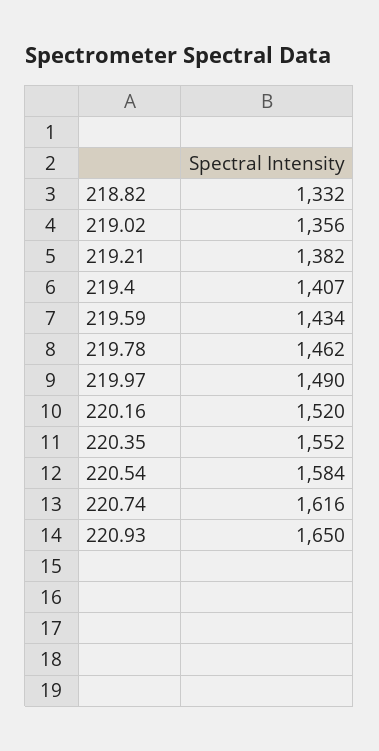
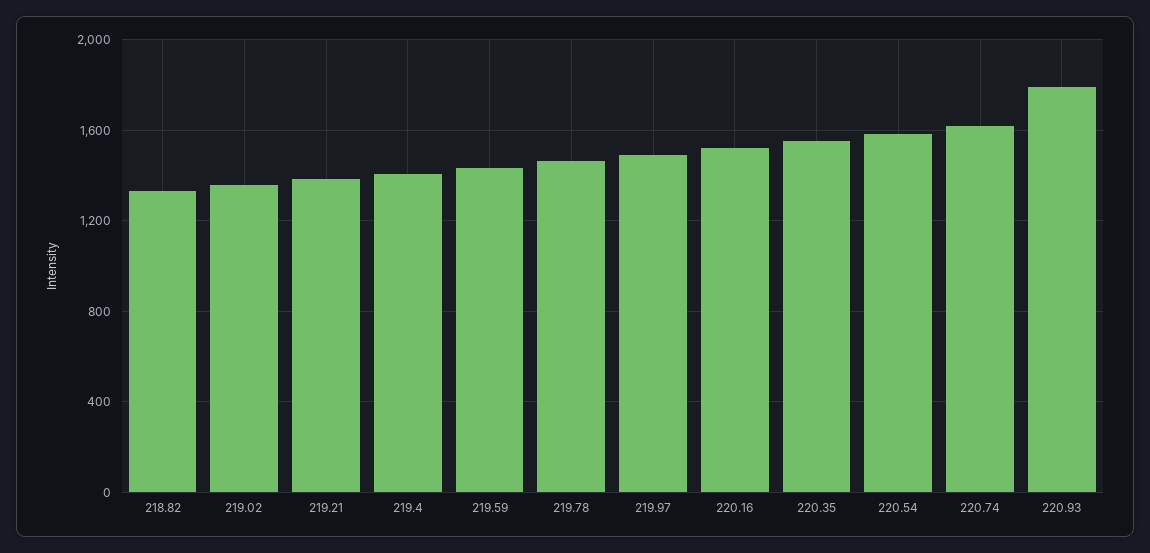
220.93: 1650 -> 1800

